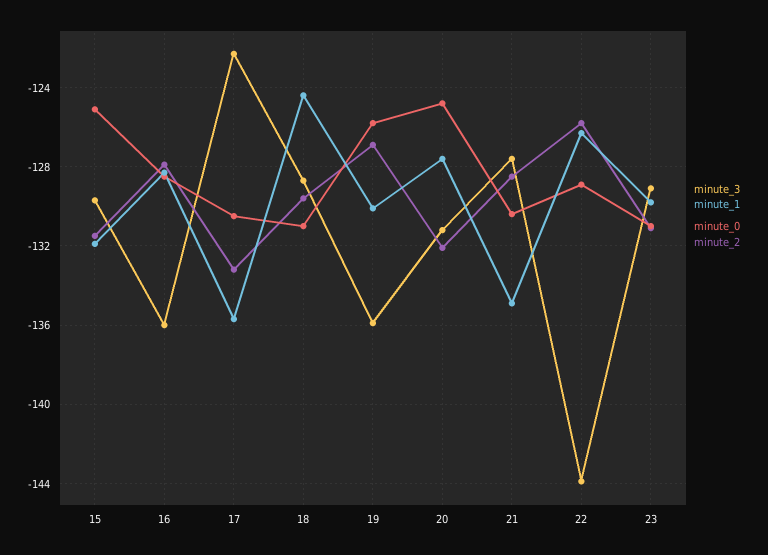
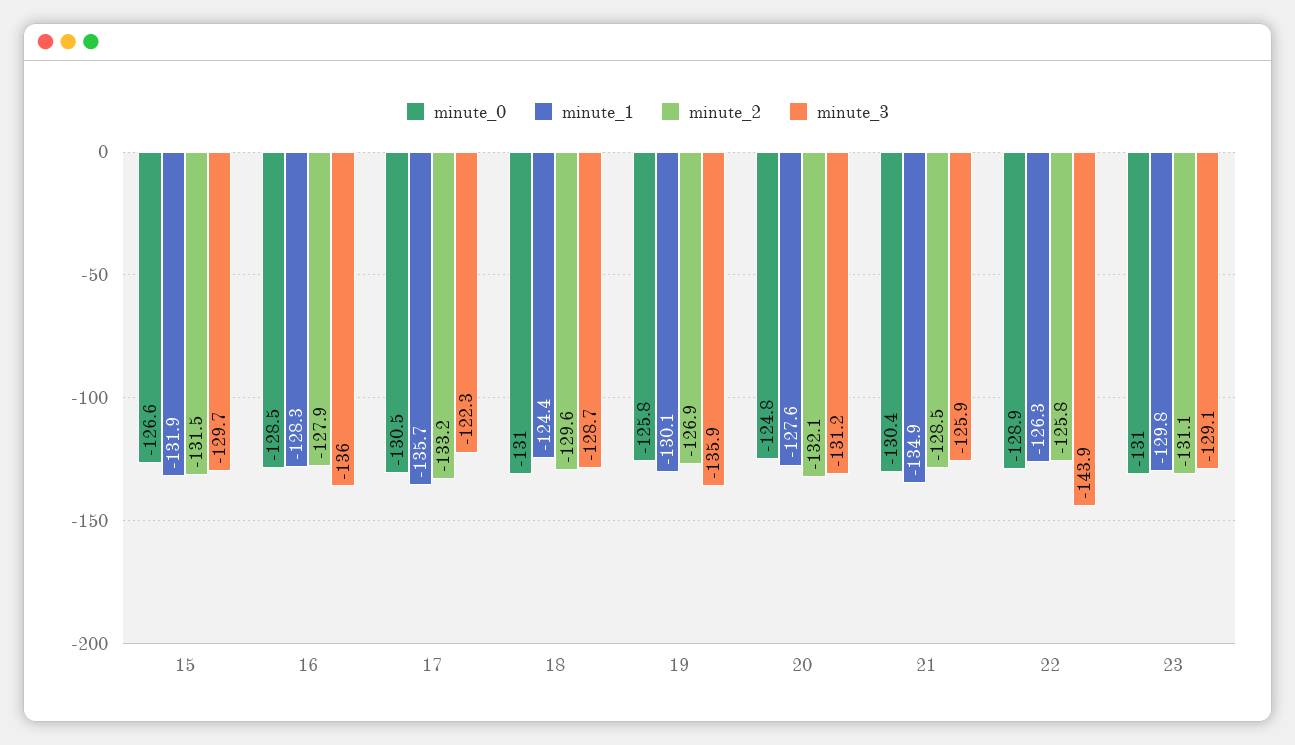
minute_0, 15: -125 -> -126.6
minute_3, 21: -127.5 -> -125.9

